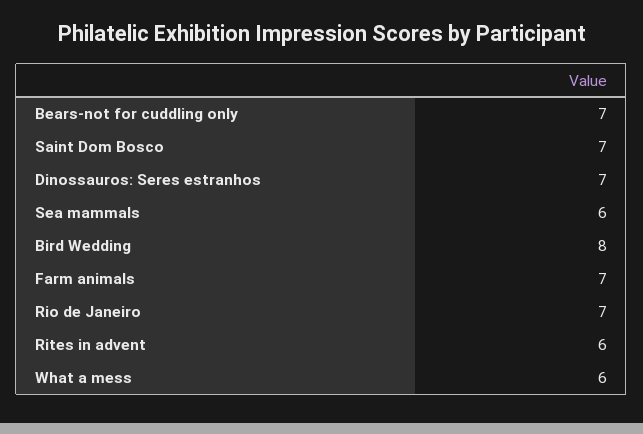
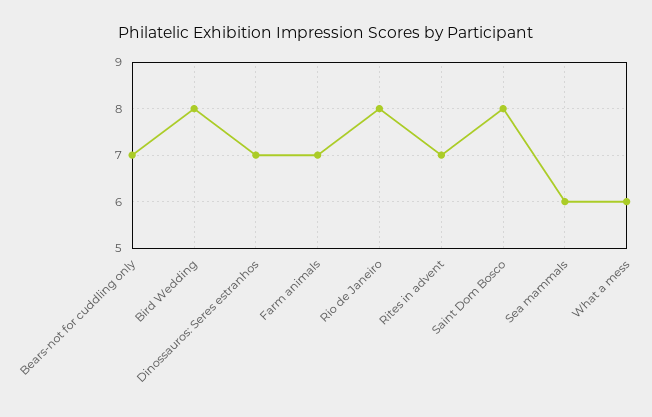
Saint Dom Bosco: 7 -> 8
Rio de Janeiro: 7 -> 8
Rites in advent: 6 -> 7

